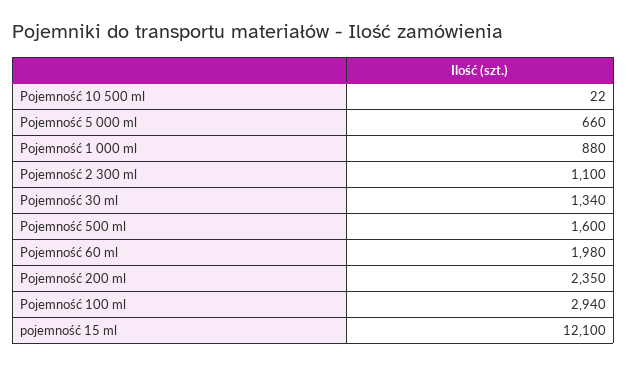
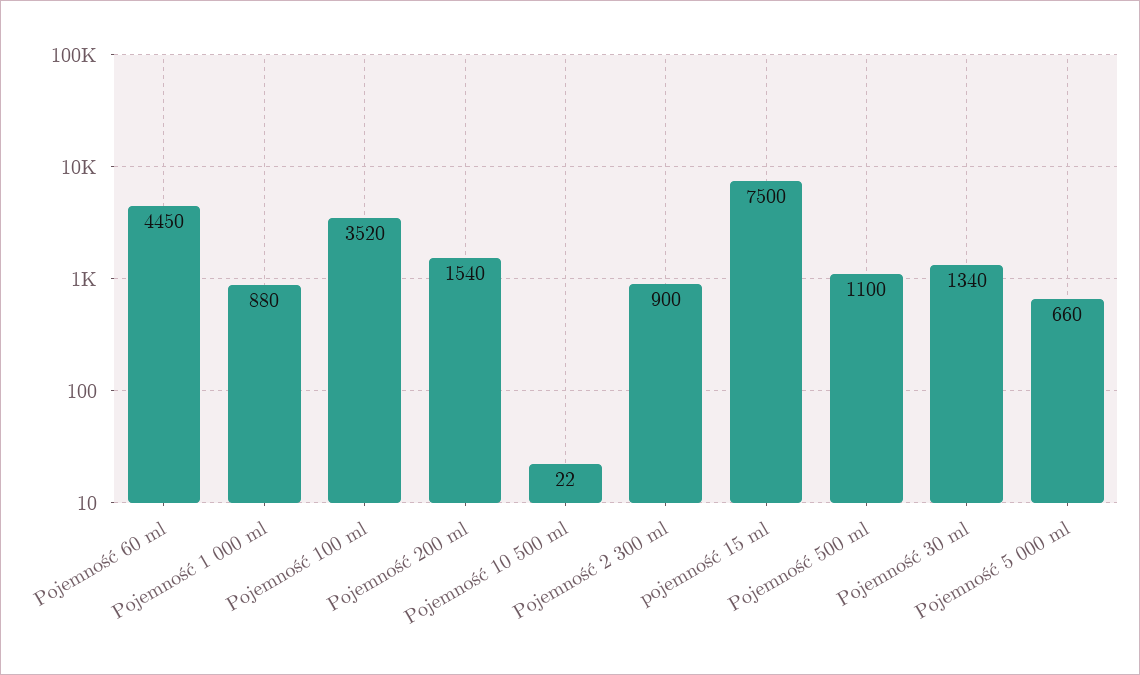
Pojemność 2 300 ml: 1100 -> 900
Pojemność 500 ml: 1600 -> 1100
Pojemność 60 ml: 1980 -> 4450
Pojemność 200 ml: 2350 -> 1540
Pojemność 100 ml: 2940 -> 3520
pojemność 15 ml: 12100 -> 7500

